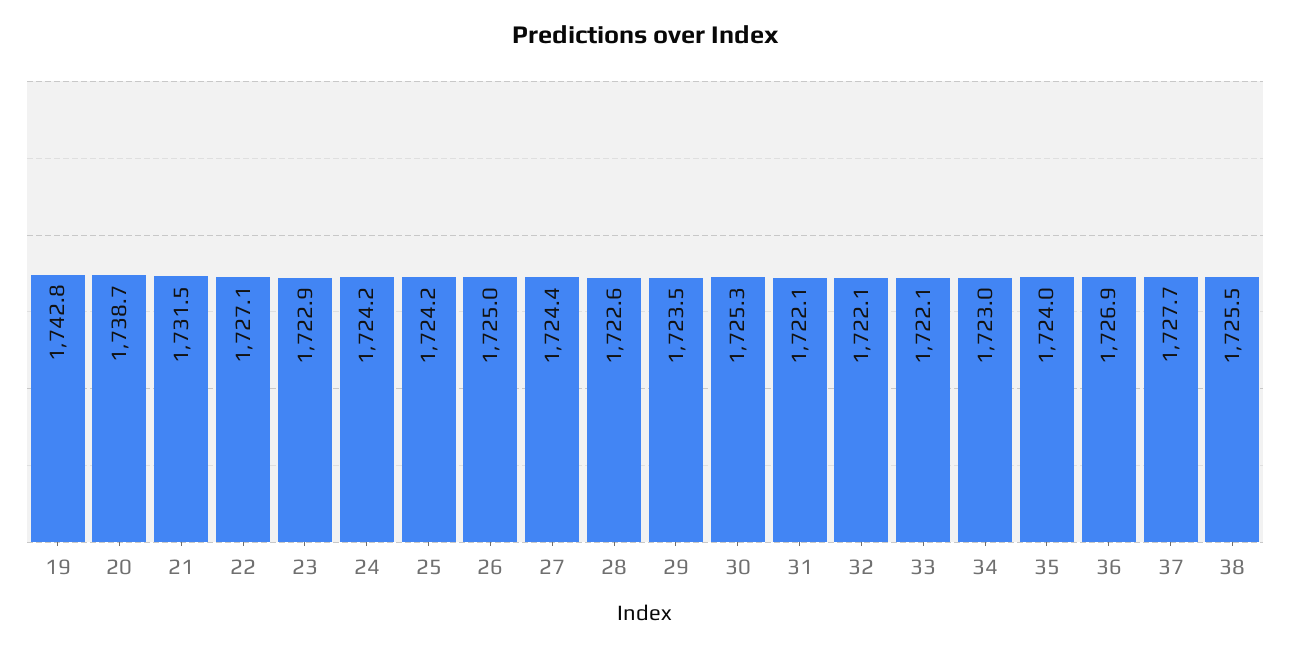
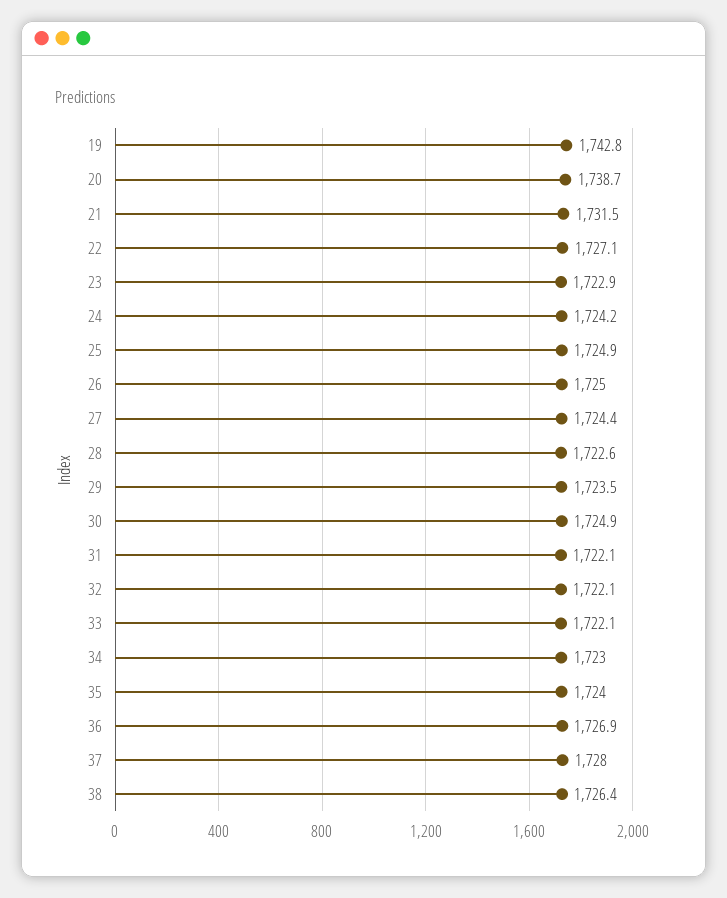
25: 1724.2 -> 1724.9
30: 1725.3 -> 1724.9
37: 1727.7 -> 1728
38: 1725.5 -> 1726.4

